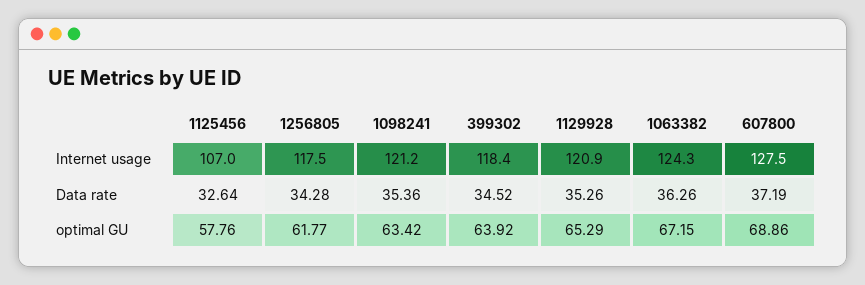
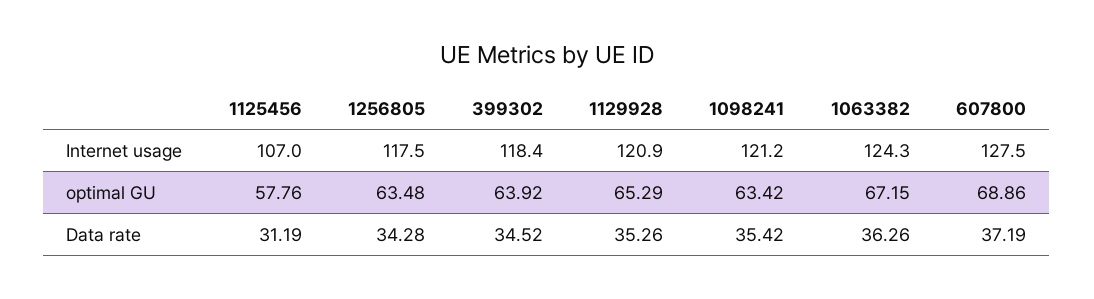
1125456, Data rate: 32.64 -> 31.19
1098241, Data rate: 35.36 -> 35.42
1256805, optimal GU: 61.77 -> 63.48

